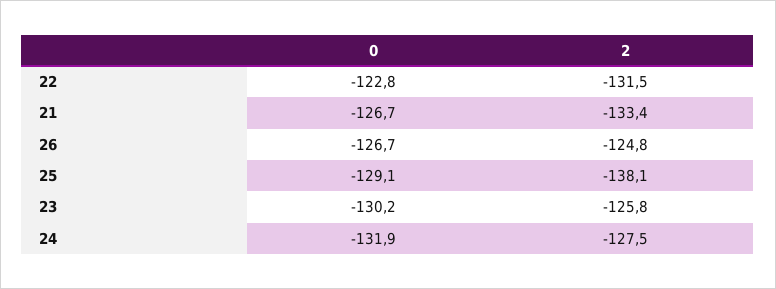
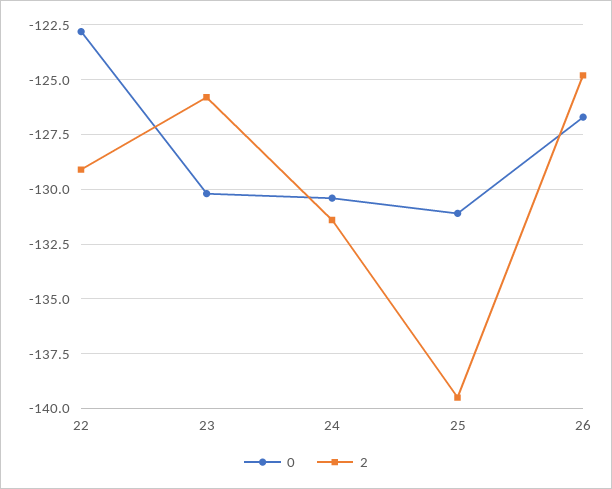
2, 22: -131.5 -> -129
0, 21: -126.7 -> none
2, 21: -133.4 -> none
0, 25: -129.1 -> -131
2, 25: -138.1 -> -139.5
0, 24: -131.9 -> -130.5
2, 24: -127.5 -> -131.5

